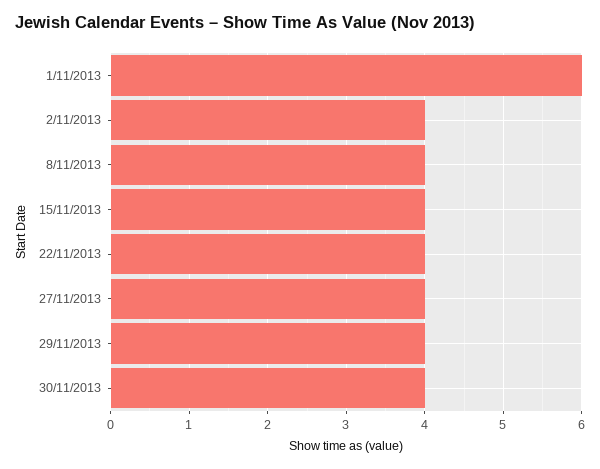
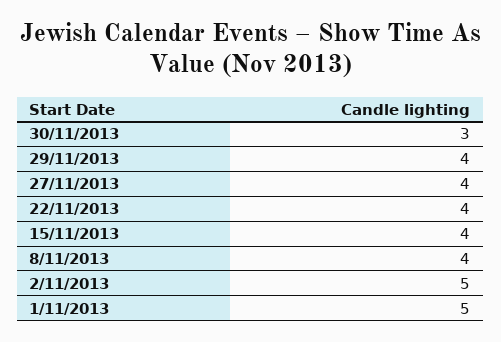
1/11/2013: 6 -> 5
2/11/2013: 4 -> 5
30/11/2013: 4 -> 3

